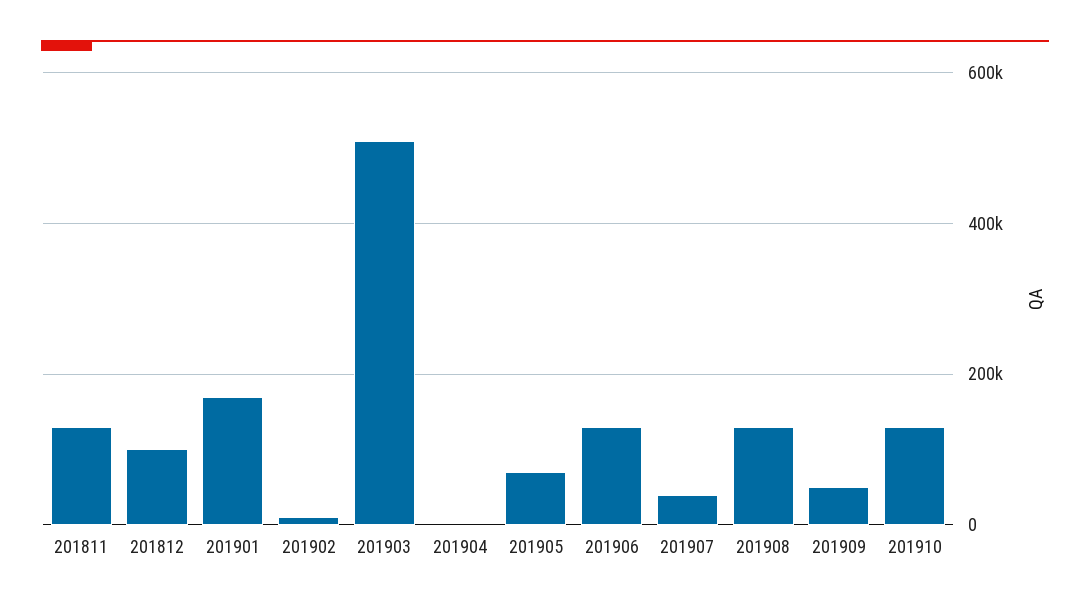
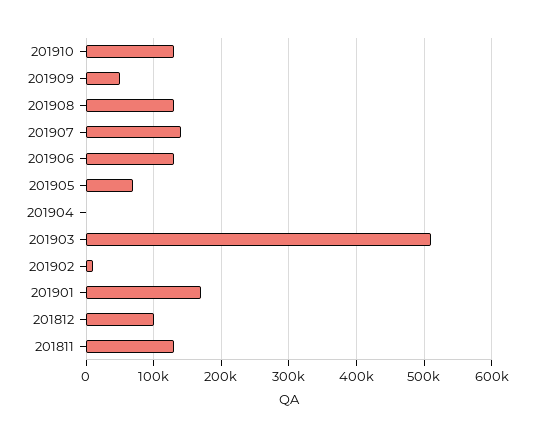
201907: 40000 -> 140000

